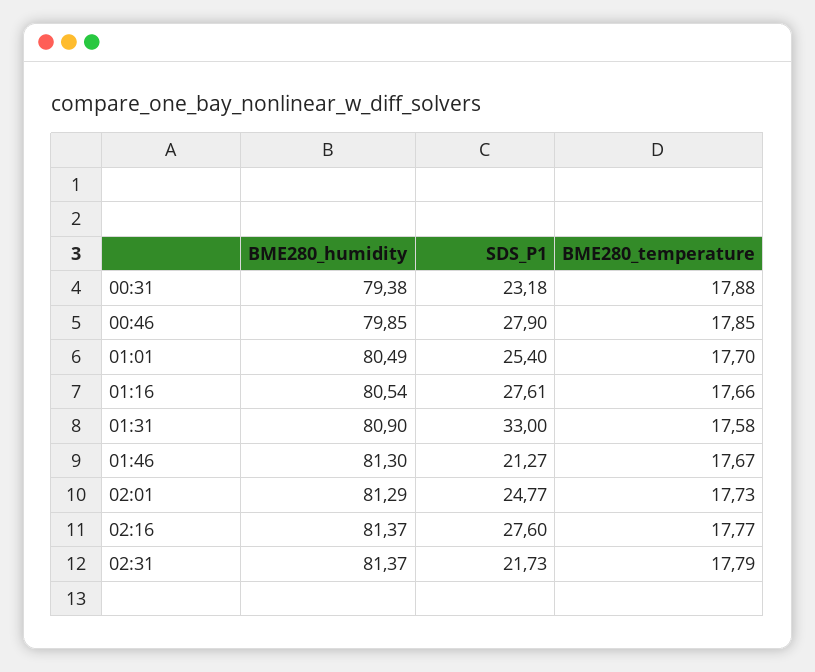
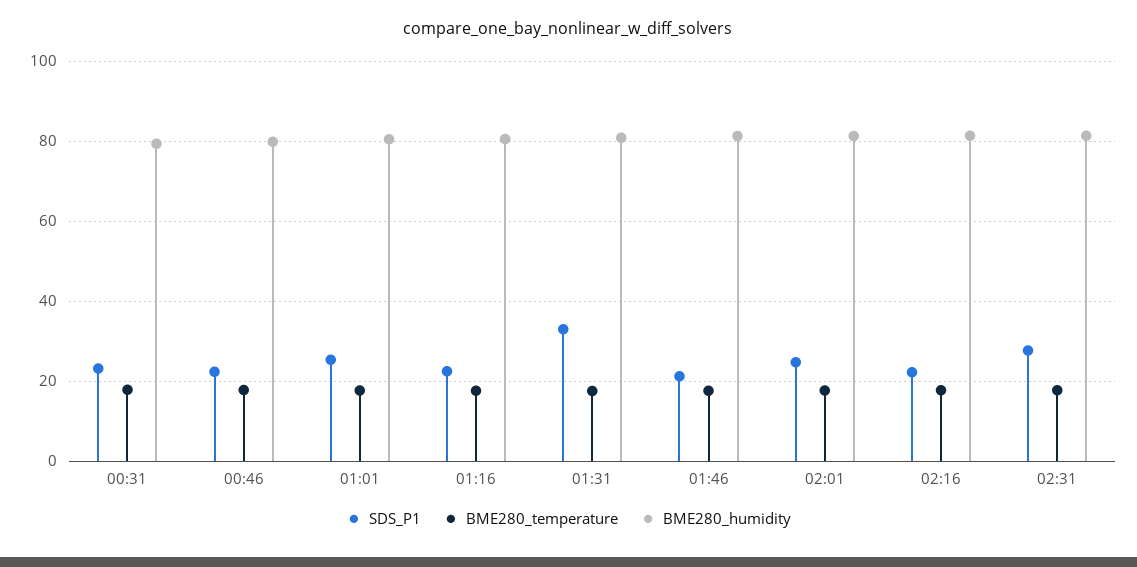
SDS_P1, 00:46: 27.9 -> 22
SDS_P1, 01:16: 27.61 -> 22
SDS_P1, 02:16: 27.6 -> 22
SDS_P1, 02:31: 21.73 -> 28

